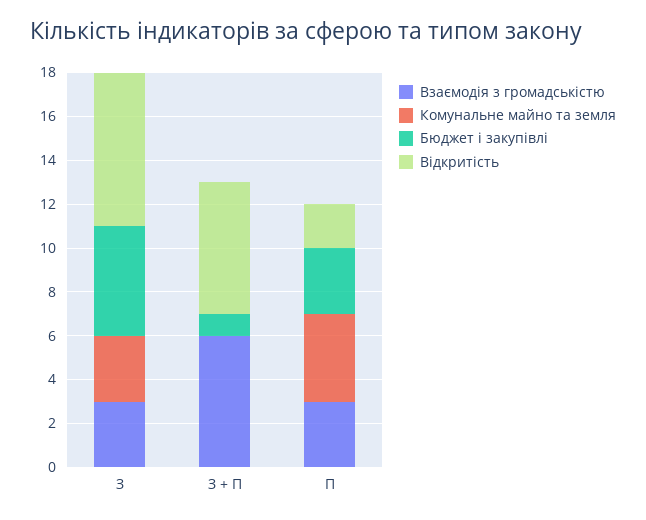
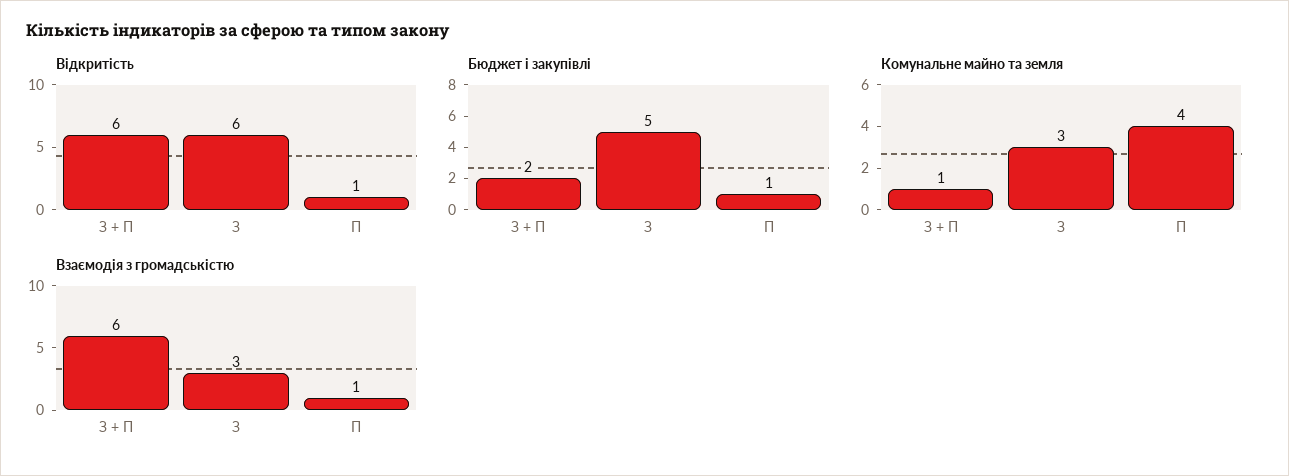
Відкритість, З: 7 -> 6
Комунальне майно та земля, З + П: 0 -> 1
Бюджет і закупівлі, З + П: 1 -> 2
Взаємодія з громадськістю, П: 3 -> 1
Бюджет і закупівлі, П: 3 -> 1
Відкритість, П: 2 -> 1

